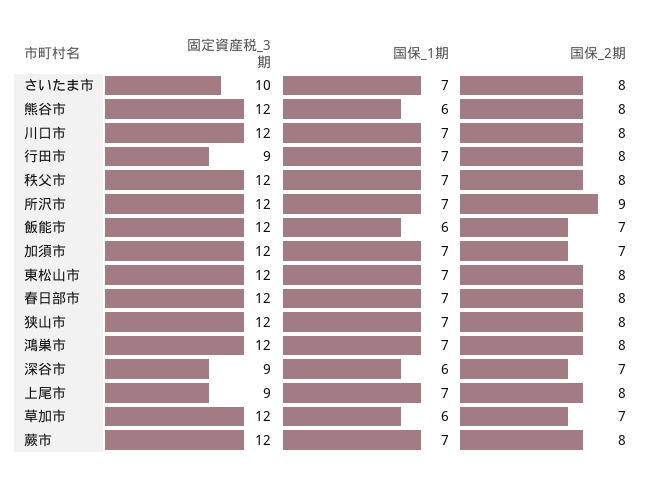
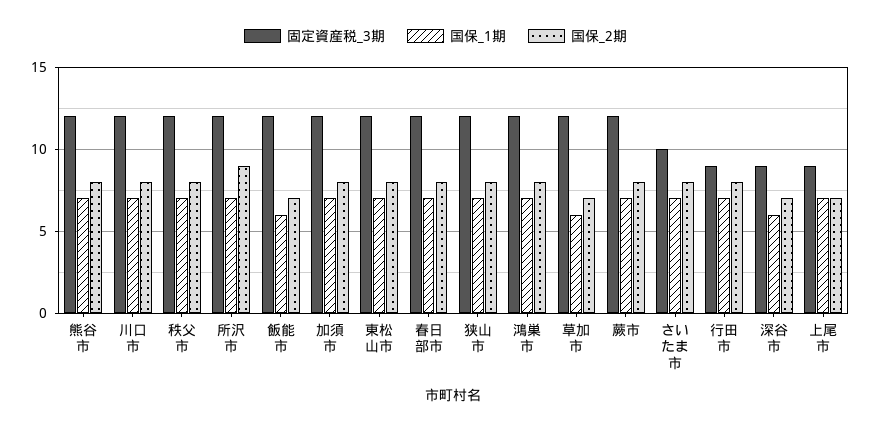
国保_1期, 熊谷市: 6 -> 7
国保_2期, 加須市: 7 -> 8
国保_2期, 上尾市: 8 -> 7

